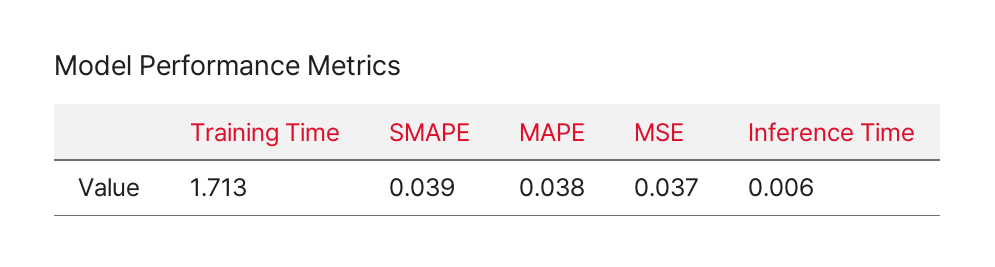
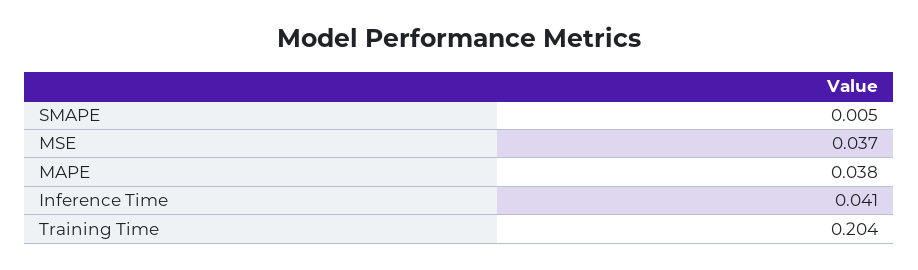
Training Time: 1.713 -> 0.204
SMAPE: 0.039 -> 0.005
Inference Time: 0.006 -> 0.041

